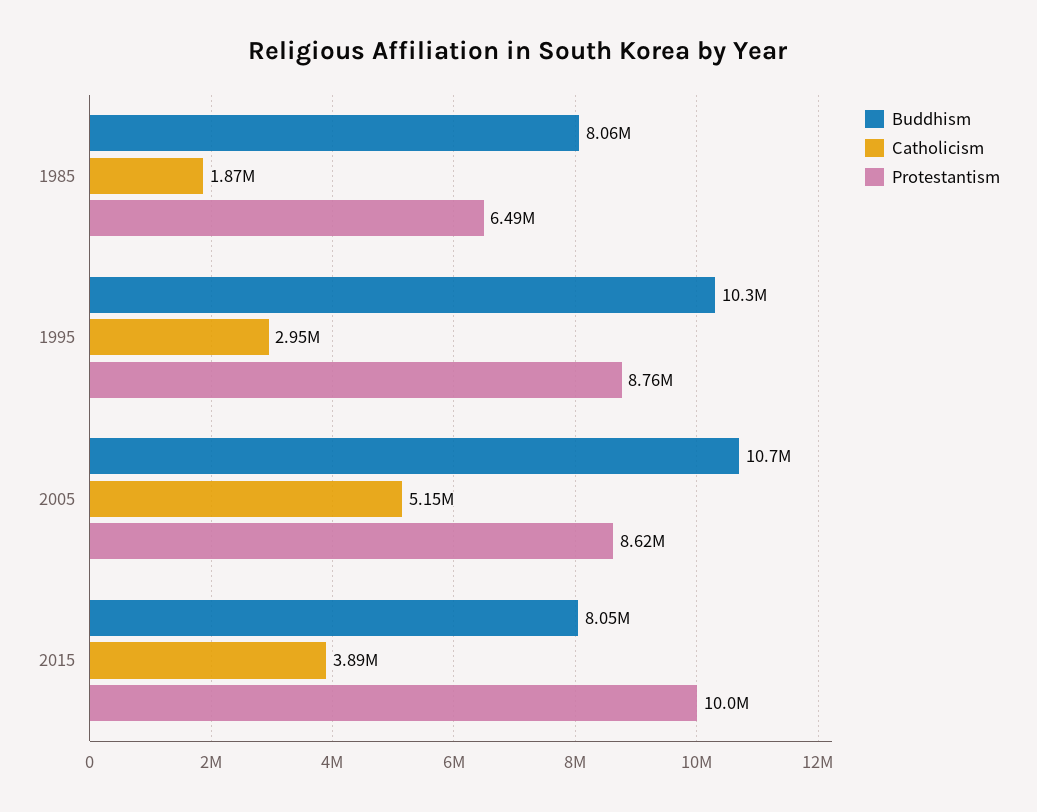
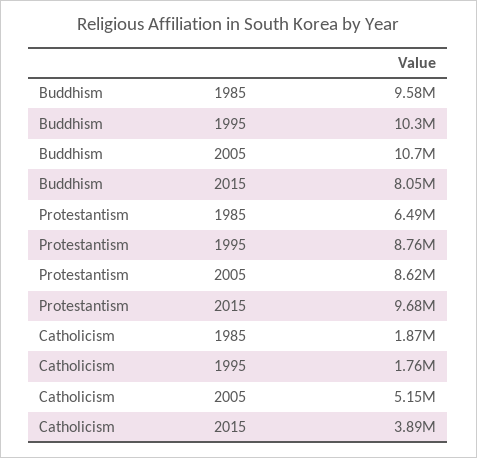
Buddhism, 1985: 8060000 -> 9580000
Catholicism, 1995: 2950000 -> 1760000
Protestantism, 2015: 10000000 -> 9680000

